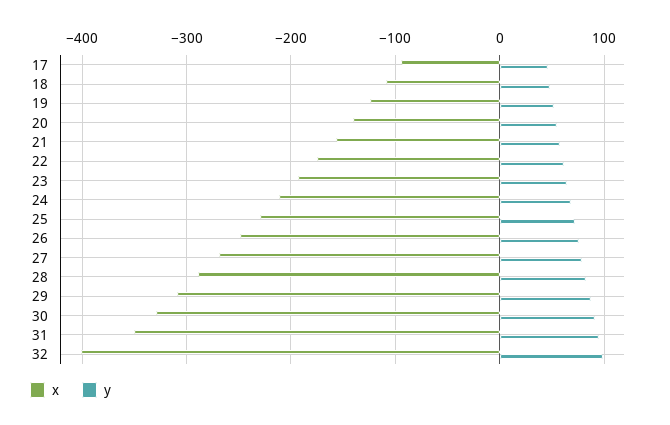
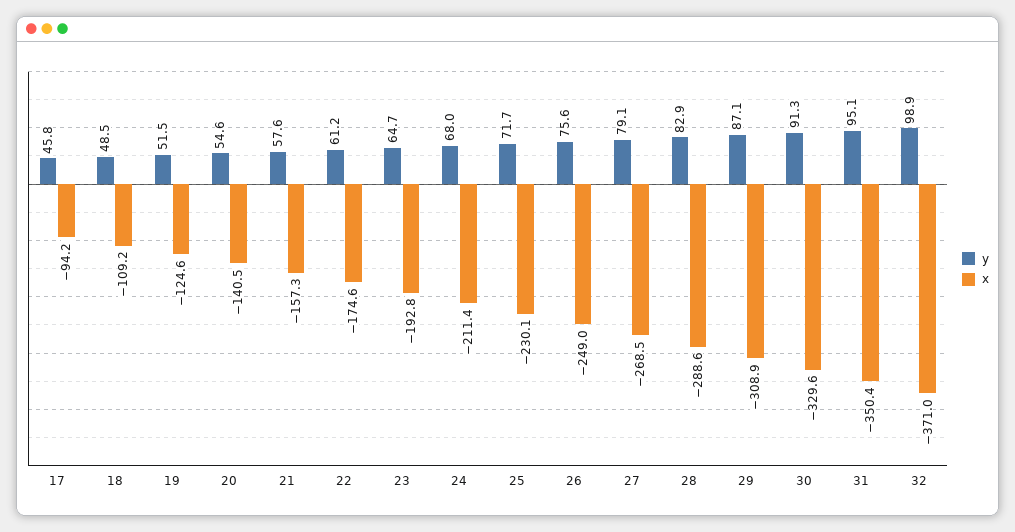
x, 32: -400 -> -371

